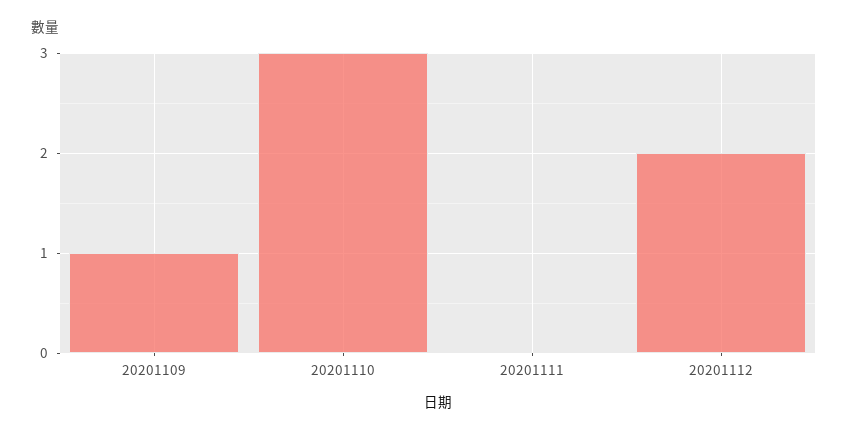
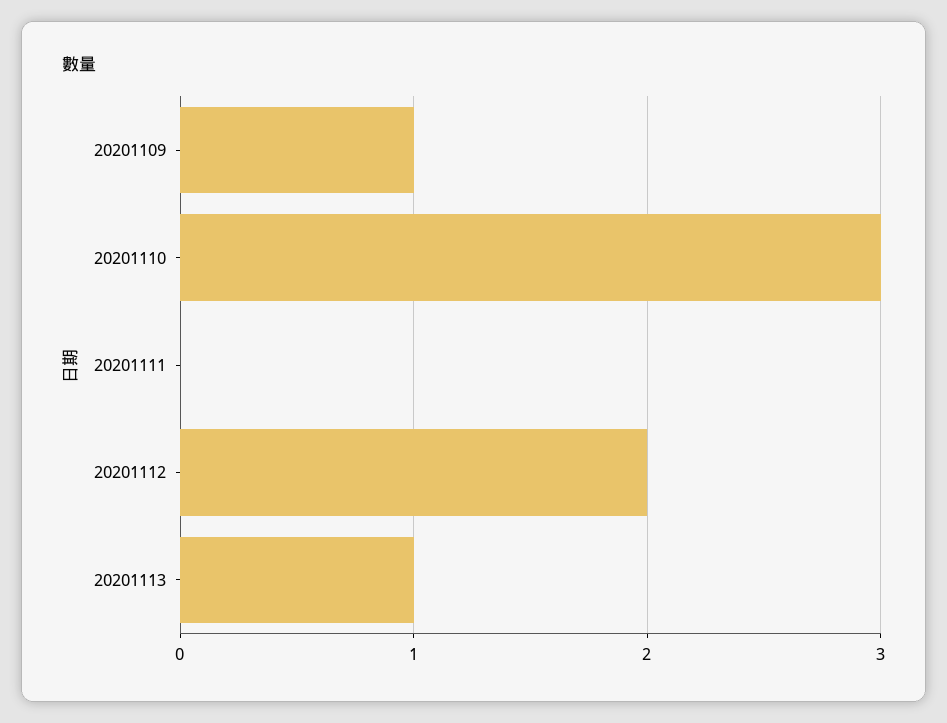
20201113: none -> 1

